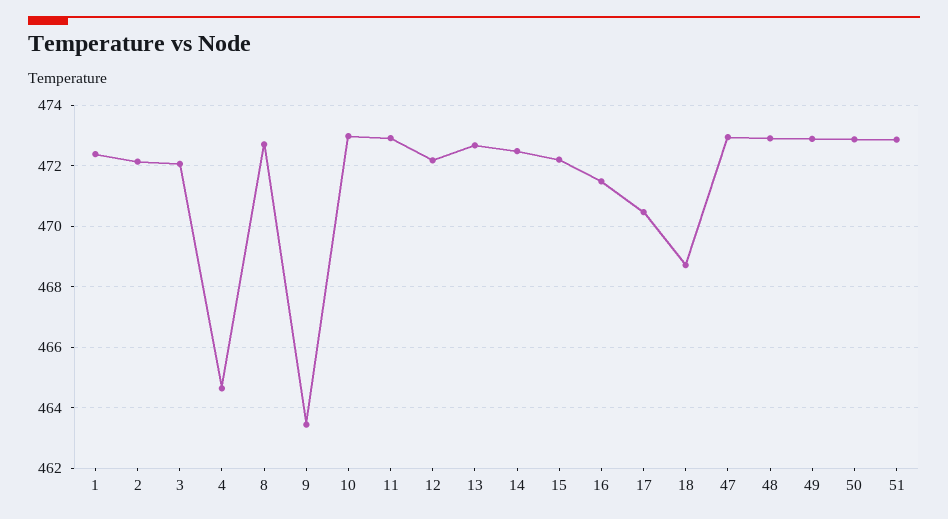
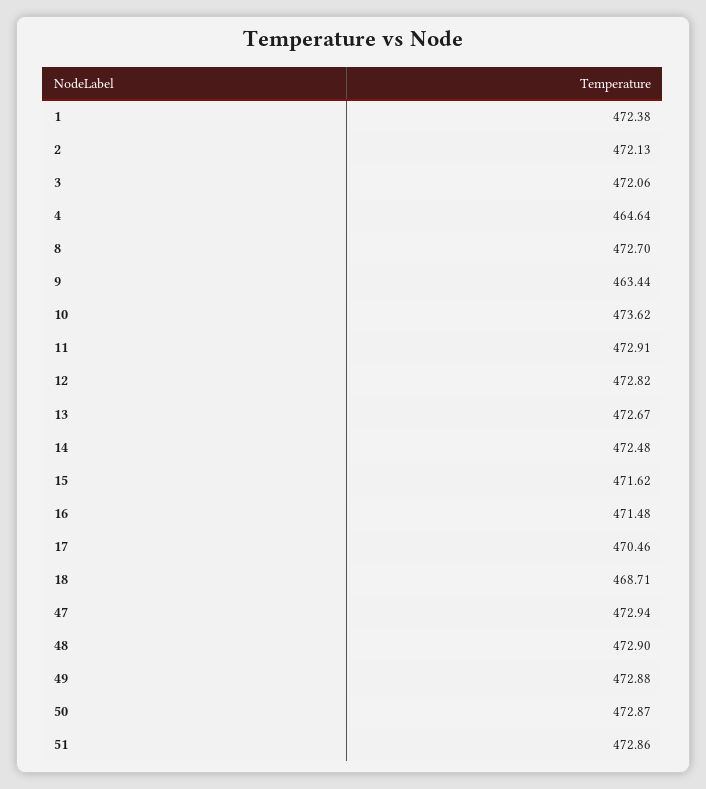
10: 473 -> 473.62
12: 472.2 -> 472.82
15: 472.2 -> 471.62

